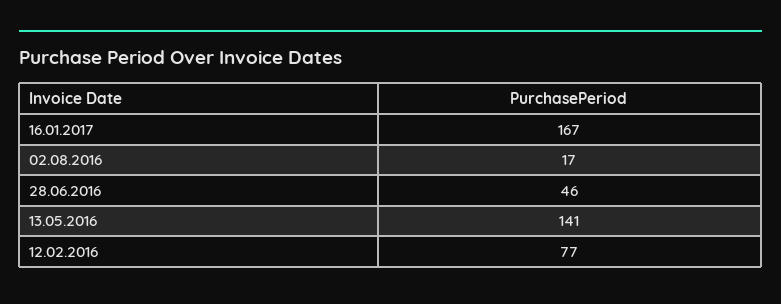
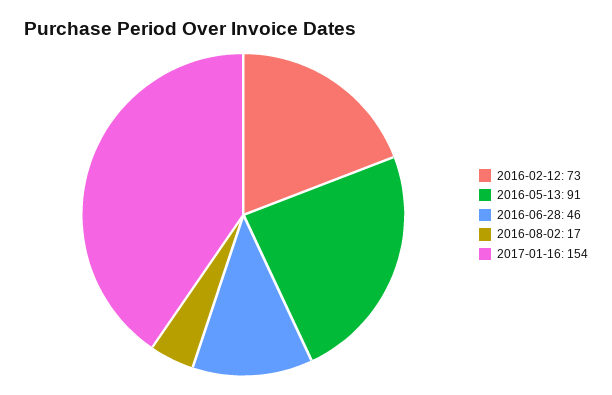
16.01.2017: 167 -> 154
13.05.2016: 141 -> 91
12.02.2016: 77 -> 73

